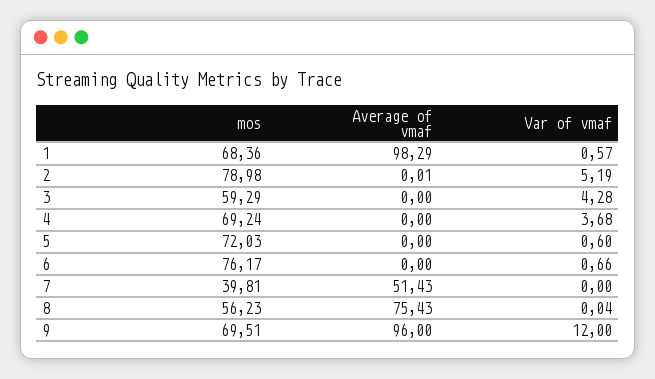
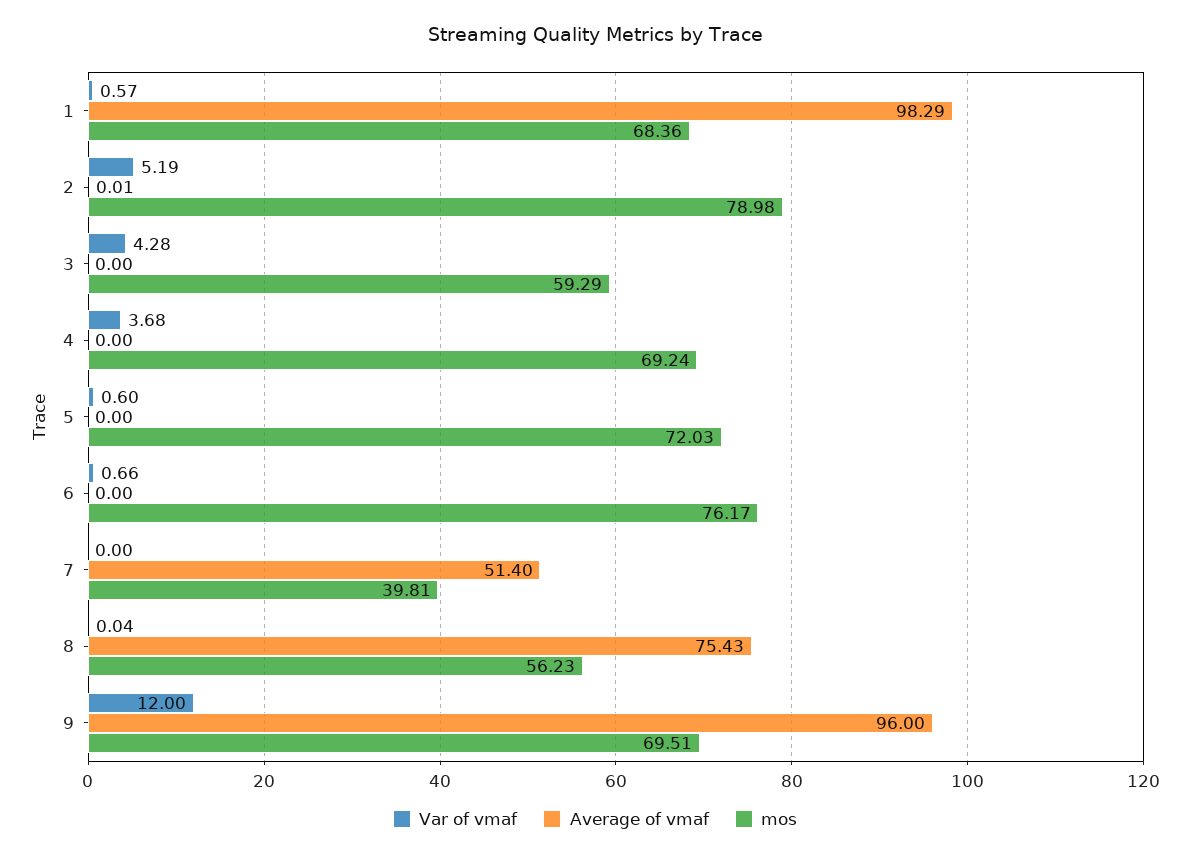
Average of vmaf, 7: 51.43 -> 51.4

